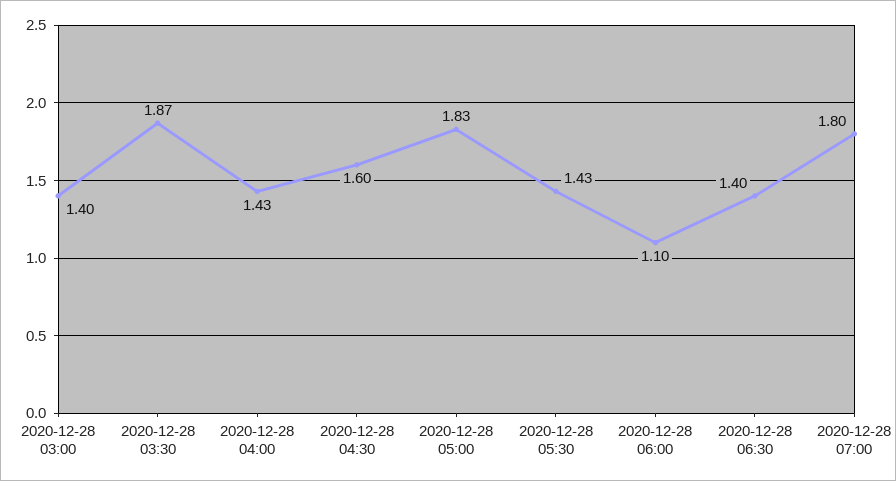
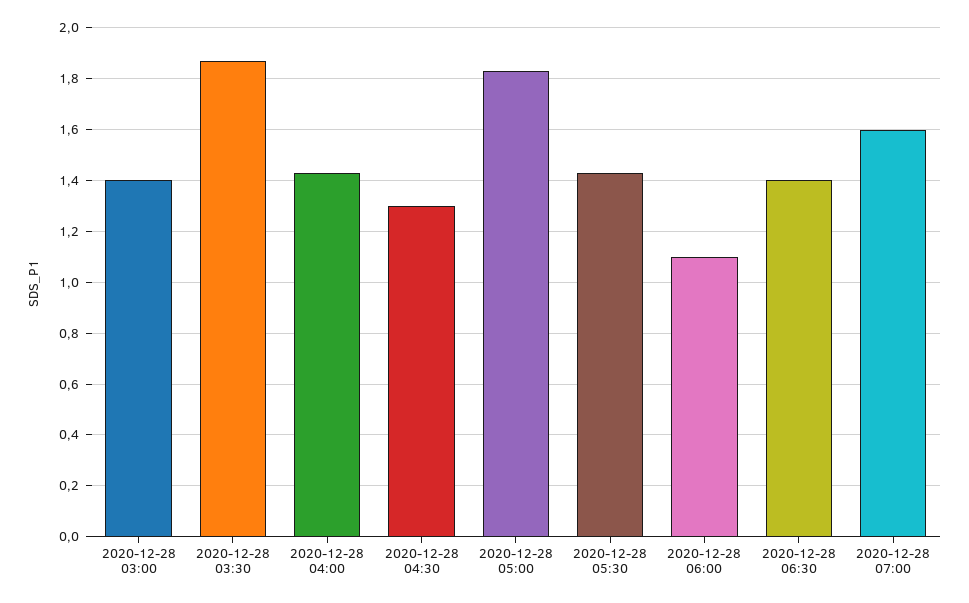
2020-12-28 04:30: 1.6 -> 1.3
2020-12-28 07:00: 1.8 -> 1.6

